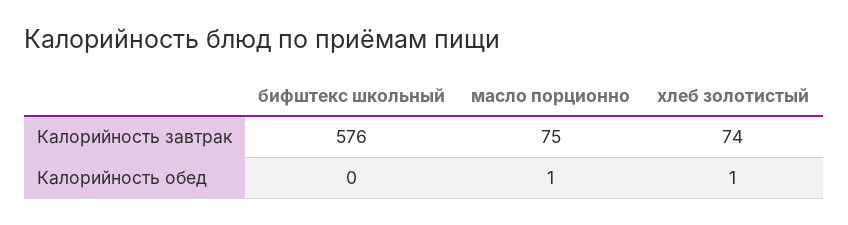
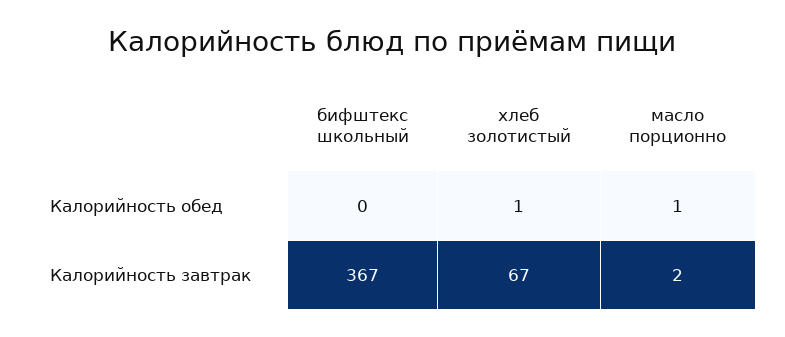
бифштекс школьный, Калорийность завтрак: 576 -> 367
масло порционно, Калорийность завтрак: 75 -> 2
хлеб золотистый, Калорийность завтрак: 74 -> 67

